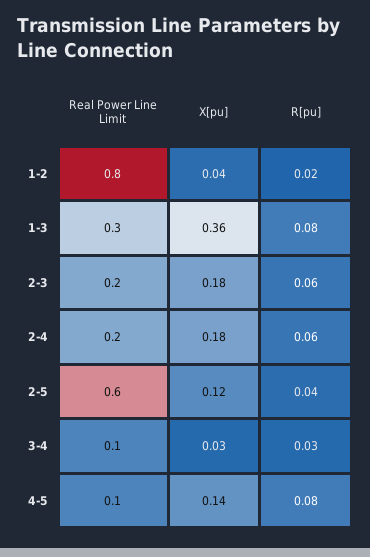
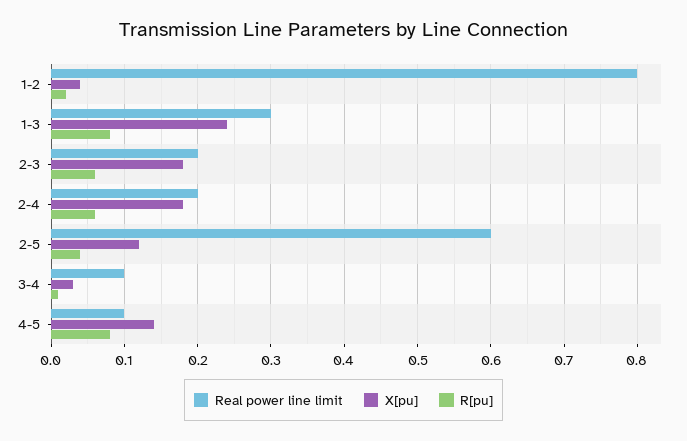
X[pu], 1-3: 0.36 -> 0.24
R[pu], 3-4: 0.03 -> 0.01

